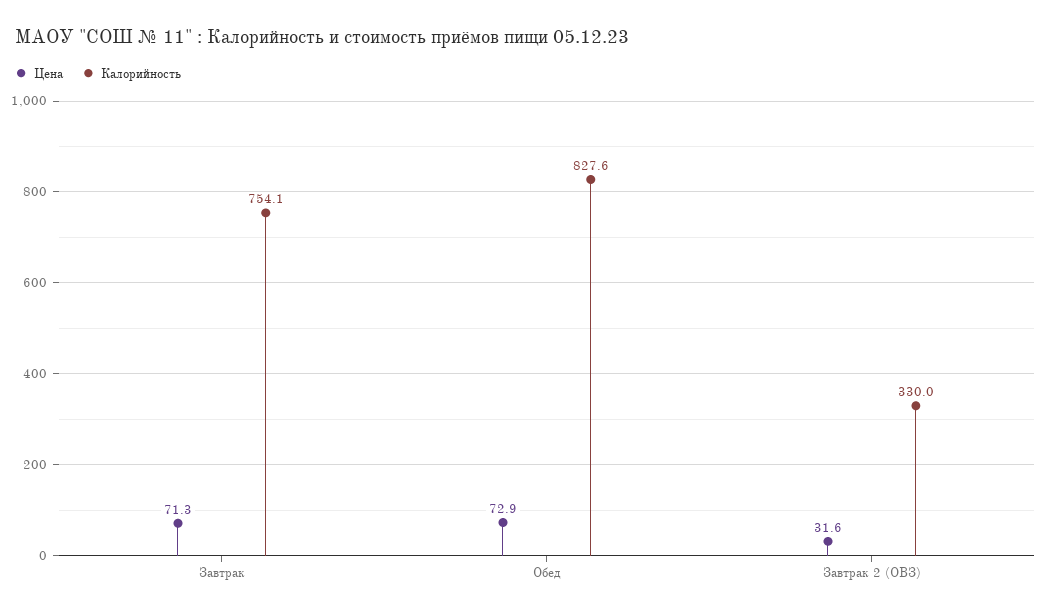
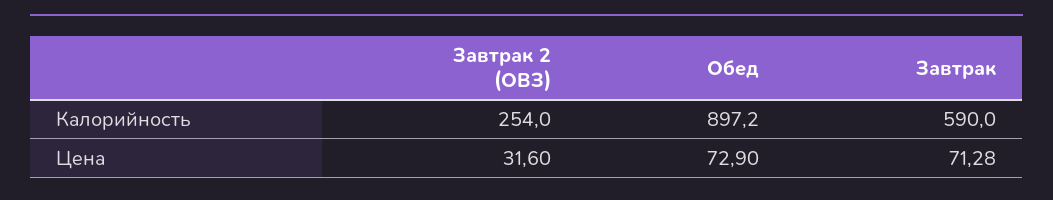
Калорийность, Завтрак: 754.1 -> 590
Калорийность, Обед: 827.6 -> 897.2
Калорийность, Завтрак 2 (ОВЗ): 330 -> 254

